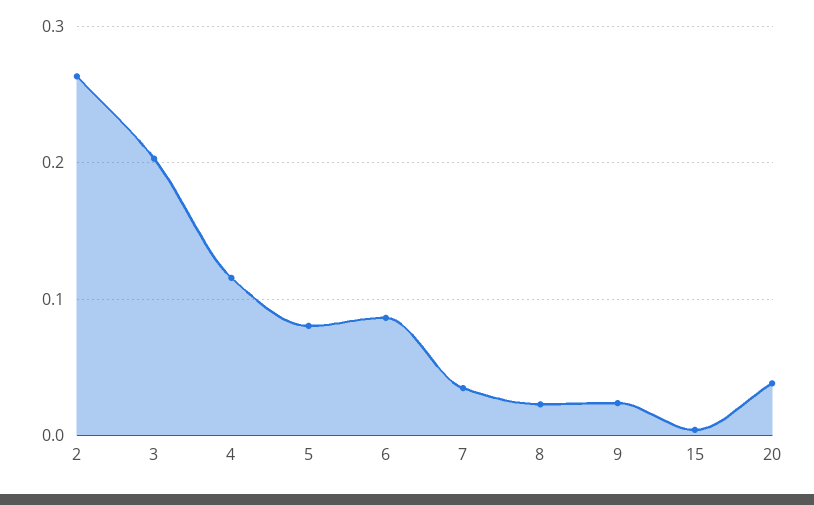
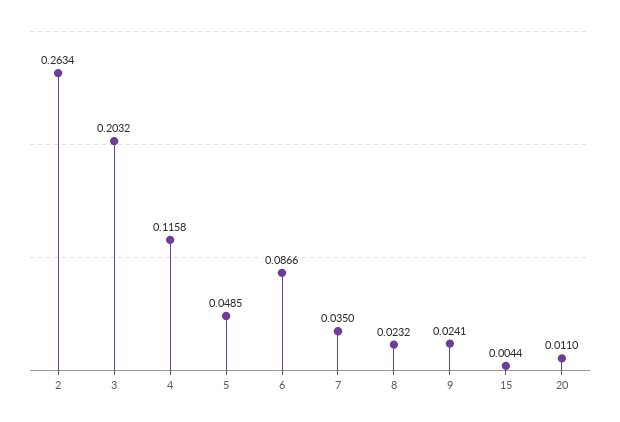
5: 0.08 -> 0.0485
20: 0.04 -> 0.011

